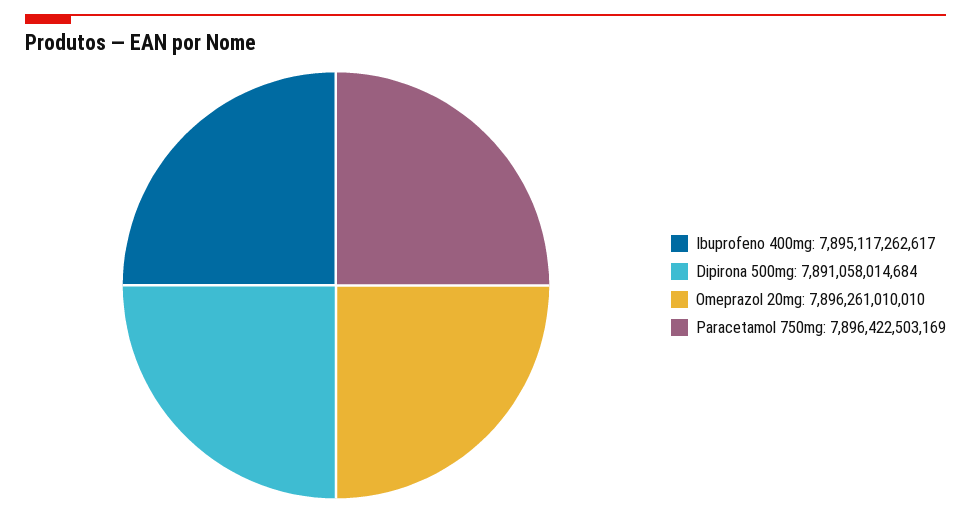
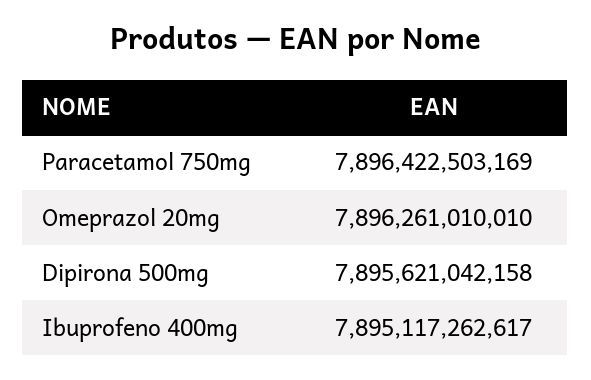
Dipirona 500mg: 7891058014684 -> 7895621042158

